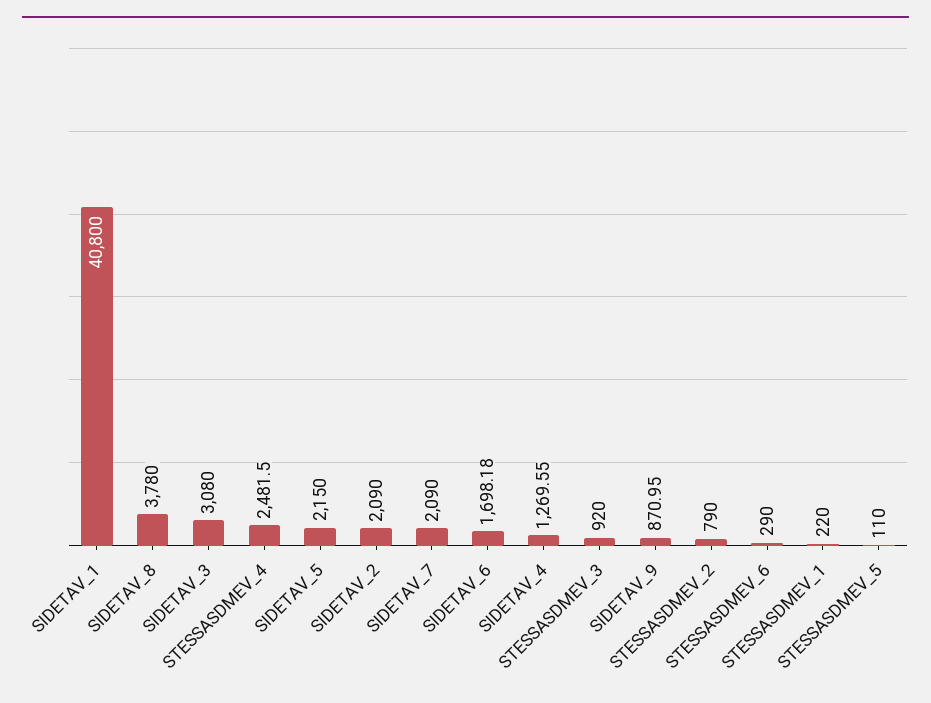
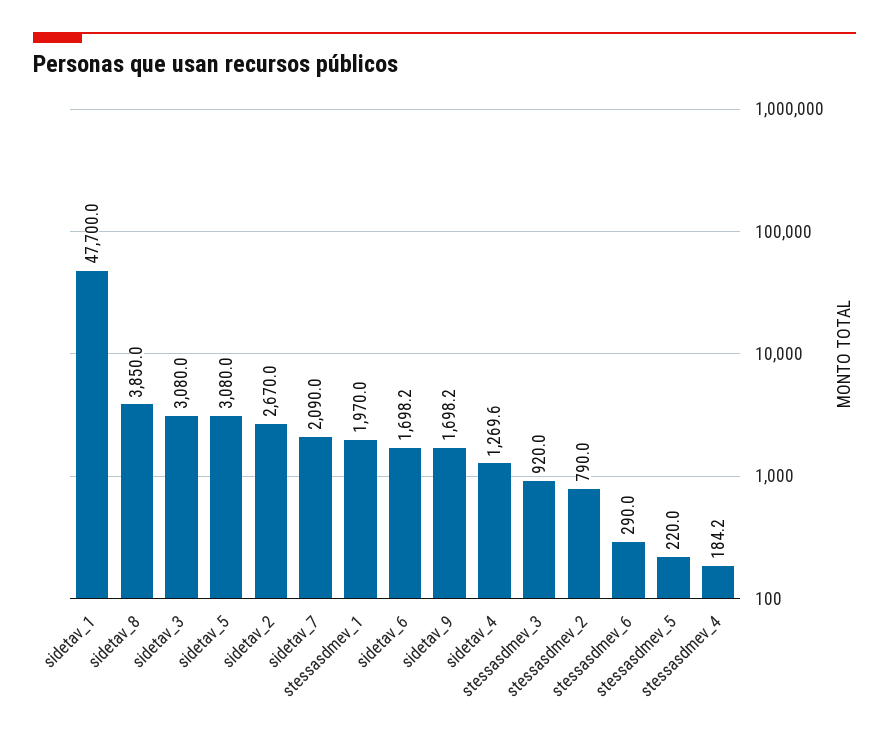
SIDETAV_1: 40800 -> 47700
SIDETAV_8: 3780 -> 3850
STESSASDMEV_4: 2481.5 -> 184.2
SIDETAV_5: 2150 -> 3080
SIDETAV_2: 2090 -> 2670
SIDETAV_9: 870.95 -> 1698.2
STESSASDMEV_1: 220 -> 1970
STESSASDMEV_5: 110 -> 220

